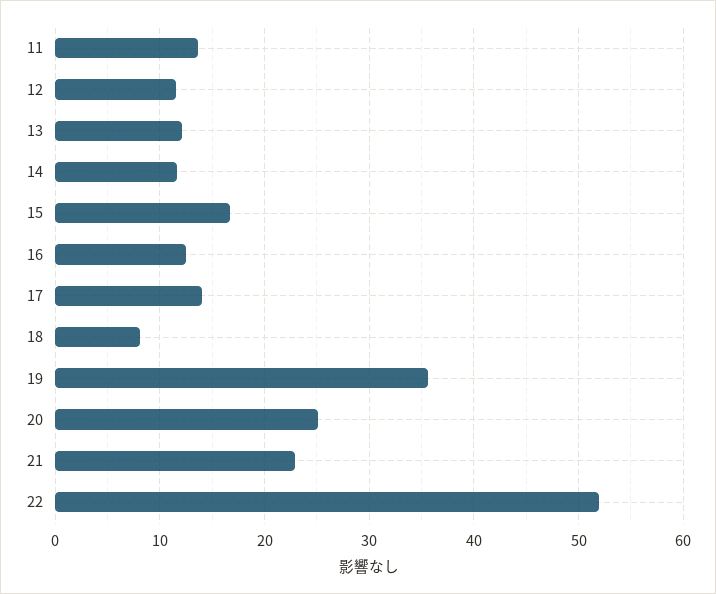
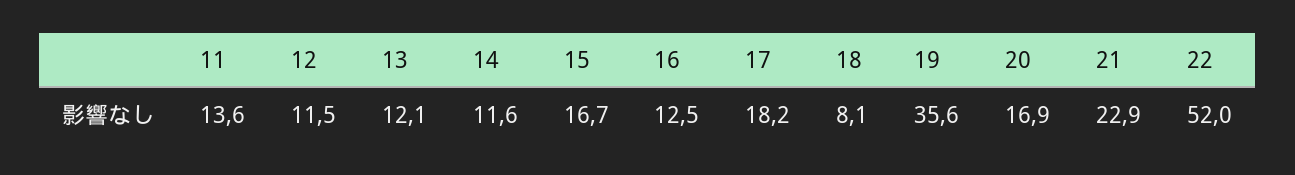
17: 14 -> 18.2
20: 25 -> 16.9

